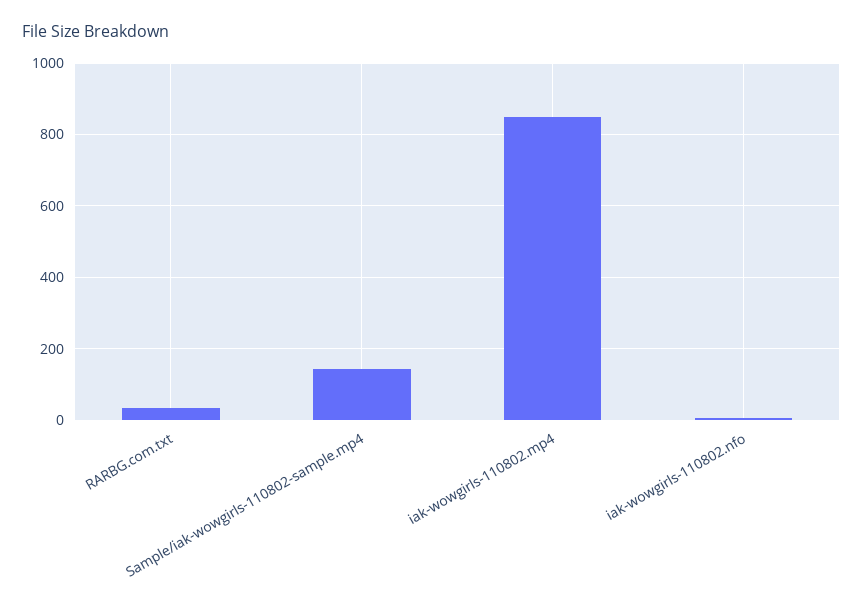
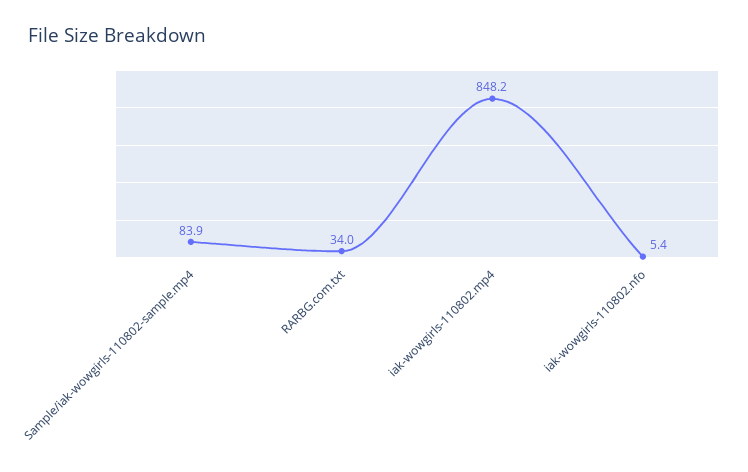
Sample/iak-wowgirls-110802-sample.mp4: 140 -> 83.9

